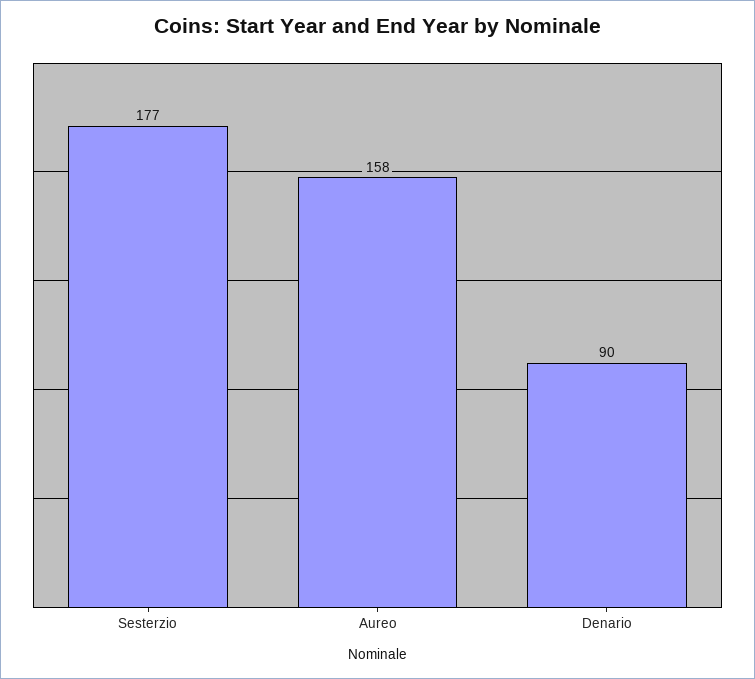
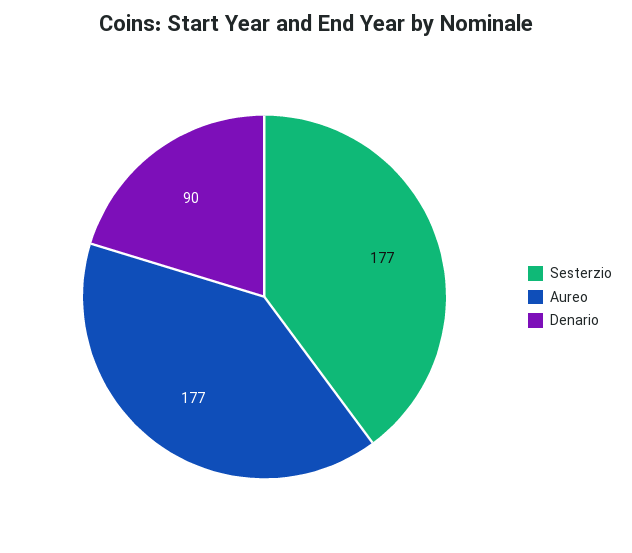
Aureo: 158 -> 177

